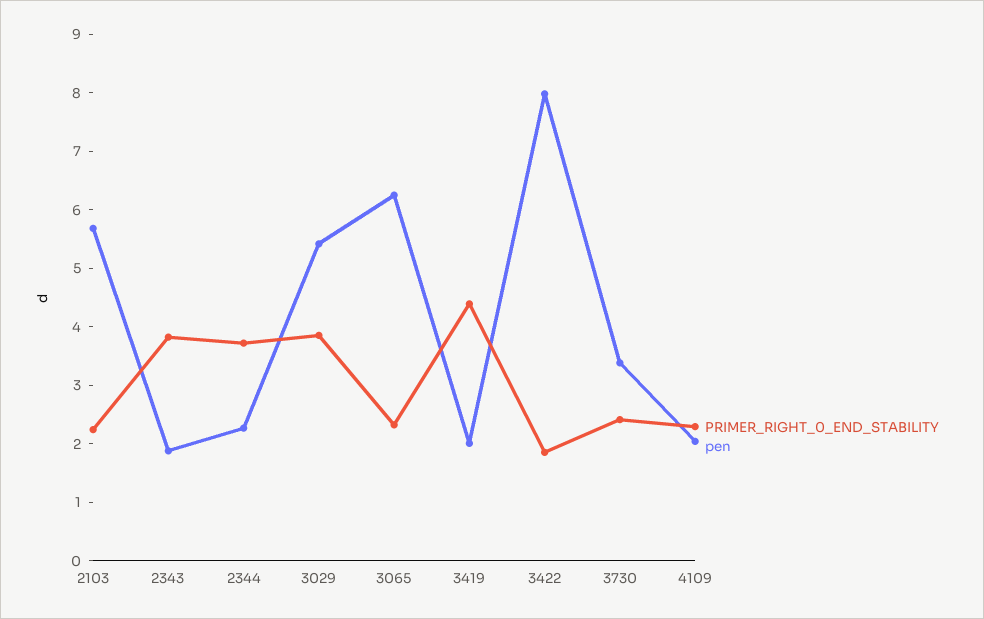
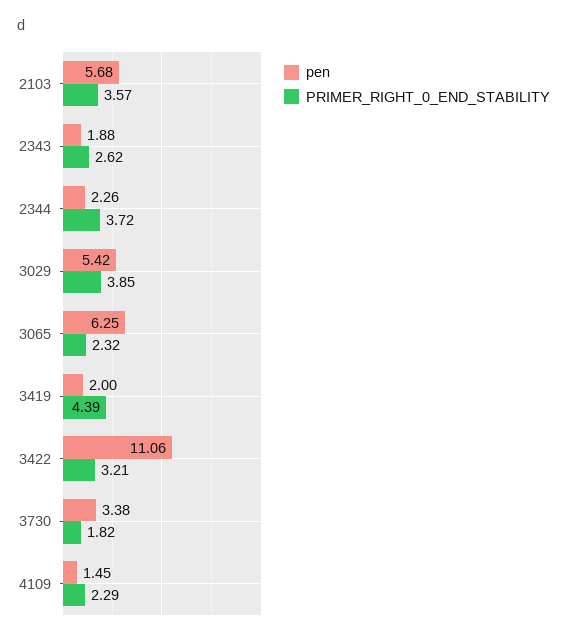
PRIMER_RIGHT_0_END_STABILITY, 2103: 2.2 -> 3.57
PRIMER_RIGHT_0_END_STABILITY, 2343: 3.8 -> 2.62
PRIMER_RIGHT_0_END_STABILITY, 3422: 1.8 -> 3.21
pen, 3422: 8 -> 11.06
PRIMER_RIGHT_0_END_STABILITY, 3730: 2.4 -> 1.82
pen, 4109: 2 -> 1.45

